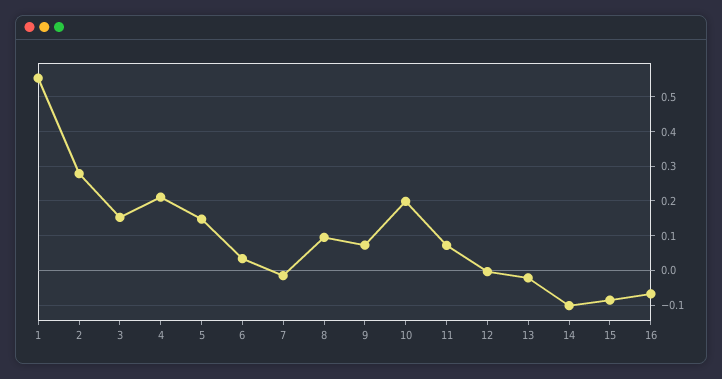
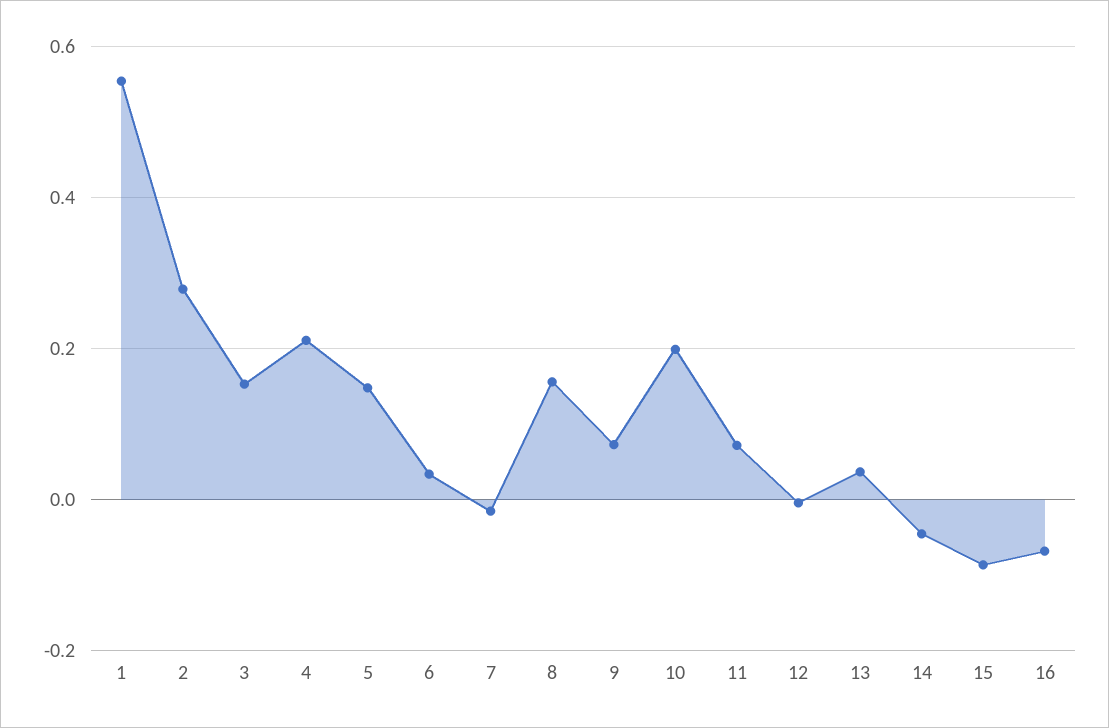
8: 0.1 -> 0.16
13: -0.02 -> 0.04
14: -0.1 -> -0.04

